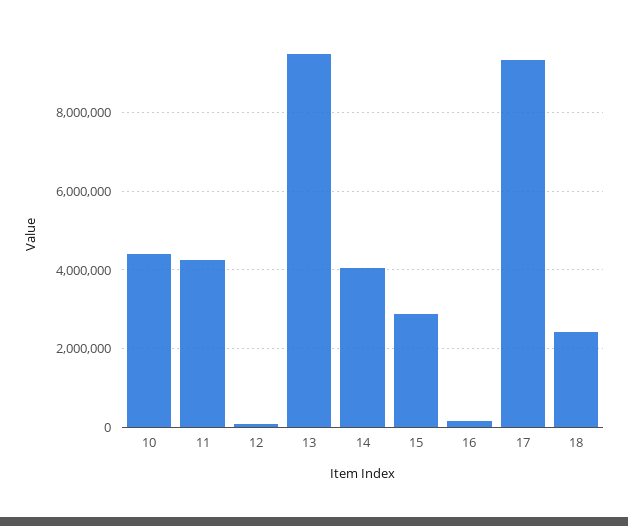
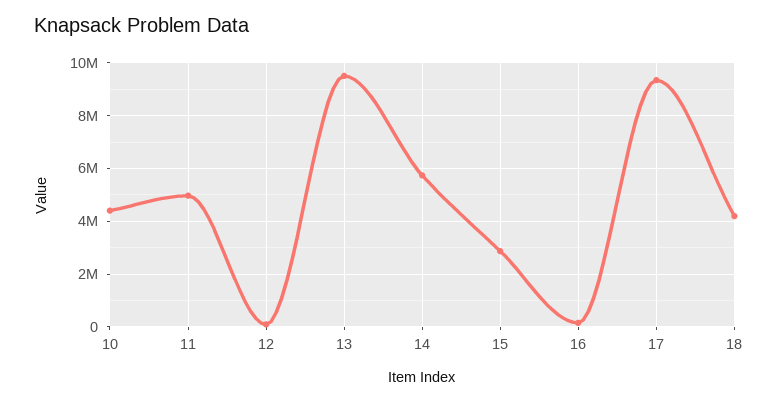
11: 4200000 -> 5000000
14: 4000000 -> 5750000
18: 2400000 -> 4250000

